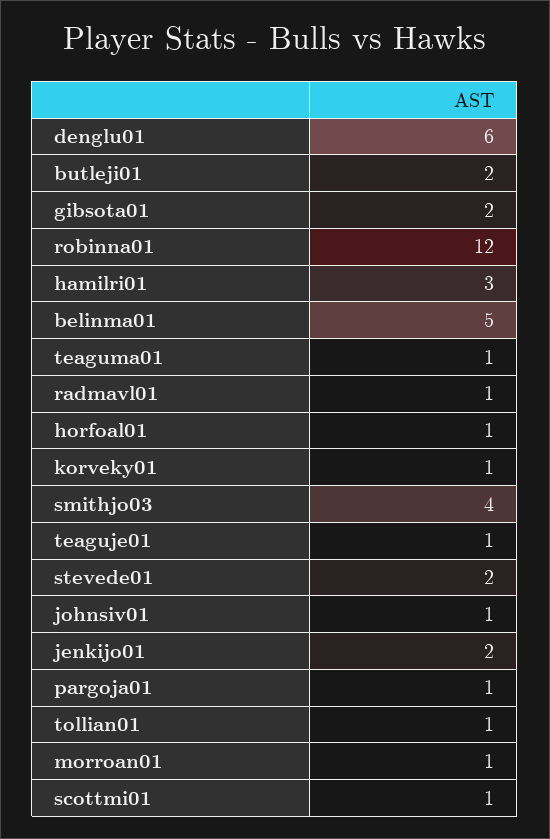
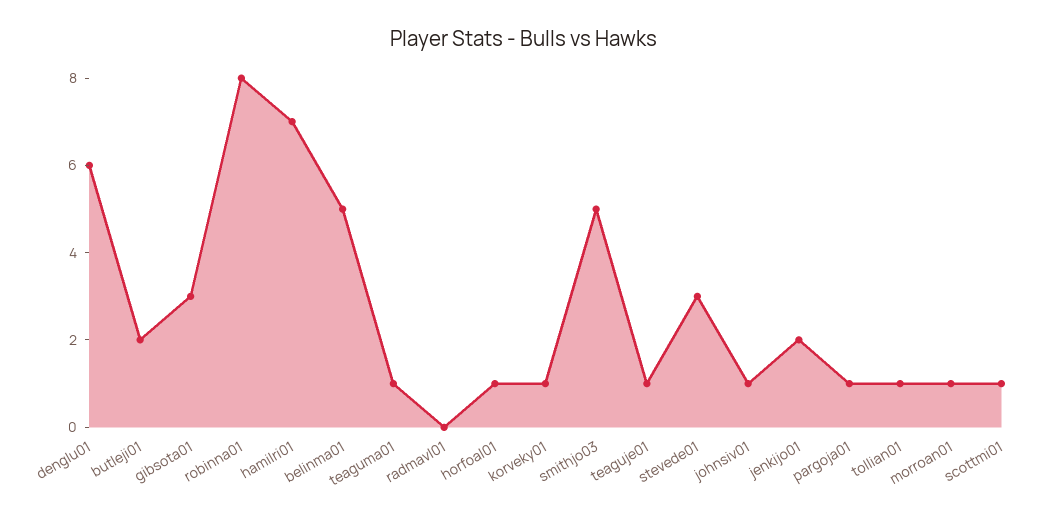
gibsota01: 2 -> 3
robinna01: 12 -> 8
hamilri01: 3 -> 7
radmavl01: 1 -> 0
smithjo03: 4 -> 5
stevede01: 2 -> 3

